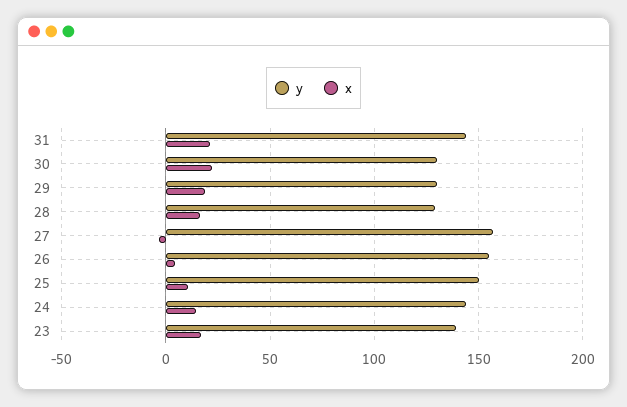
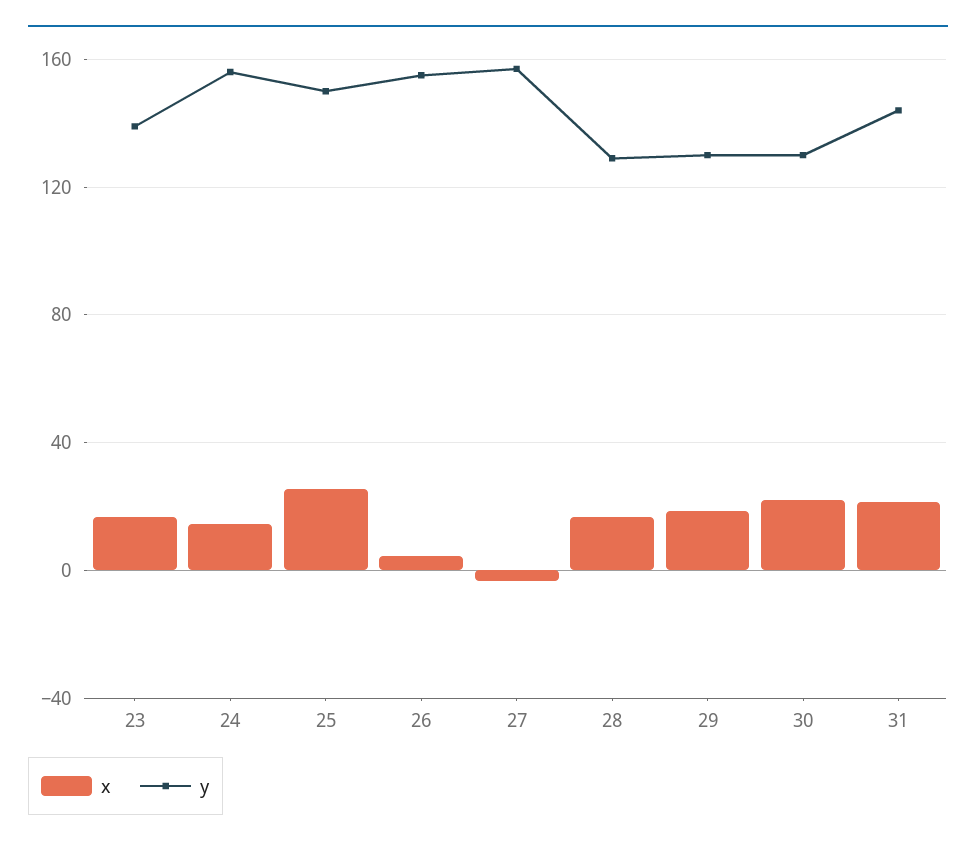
x, 25: 10 -> 25
y, 24: 145 -> 155

